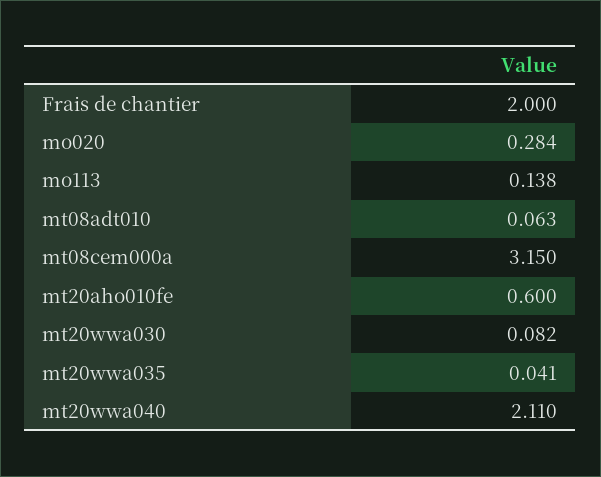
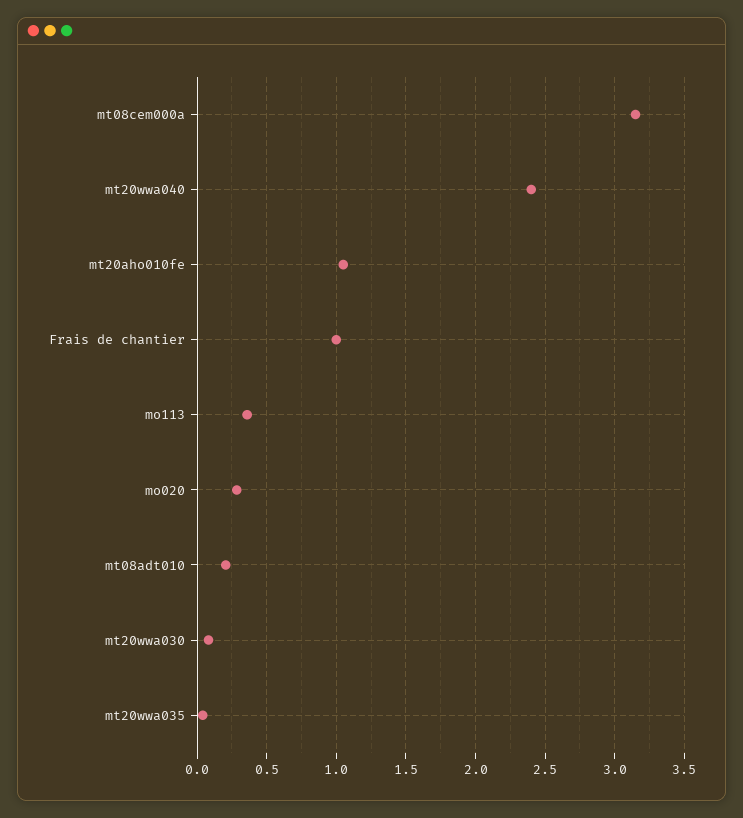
Frais de chantier: 2 -> 1
mo113: 0.138 -> 0.35
mt08adt010: 0.063 -> 0.2
mt20aho010fe: 0.6 -> 1.05
mt20wwa040: 2.11 -> 2.4

